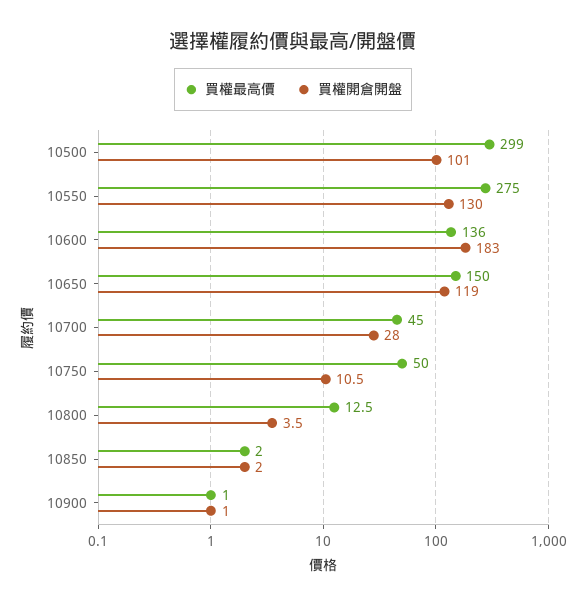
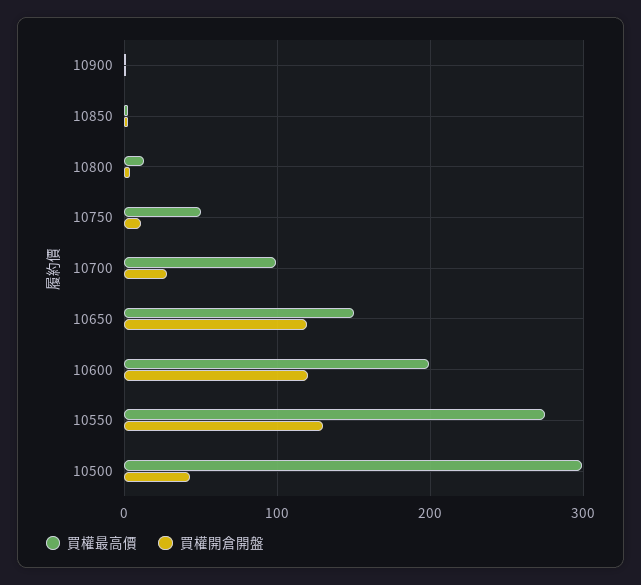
買權開倉開盤, 10500: 101 -> 40
買權最高價, 10600: 136 -> 200
買權開倉開盤, 10600: 183 -> 120
買權最高價, 10700: 45 -> 100

